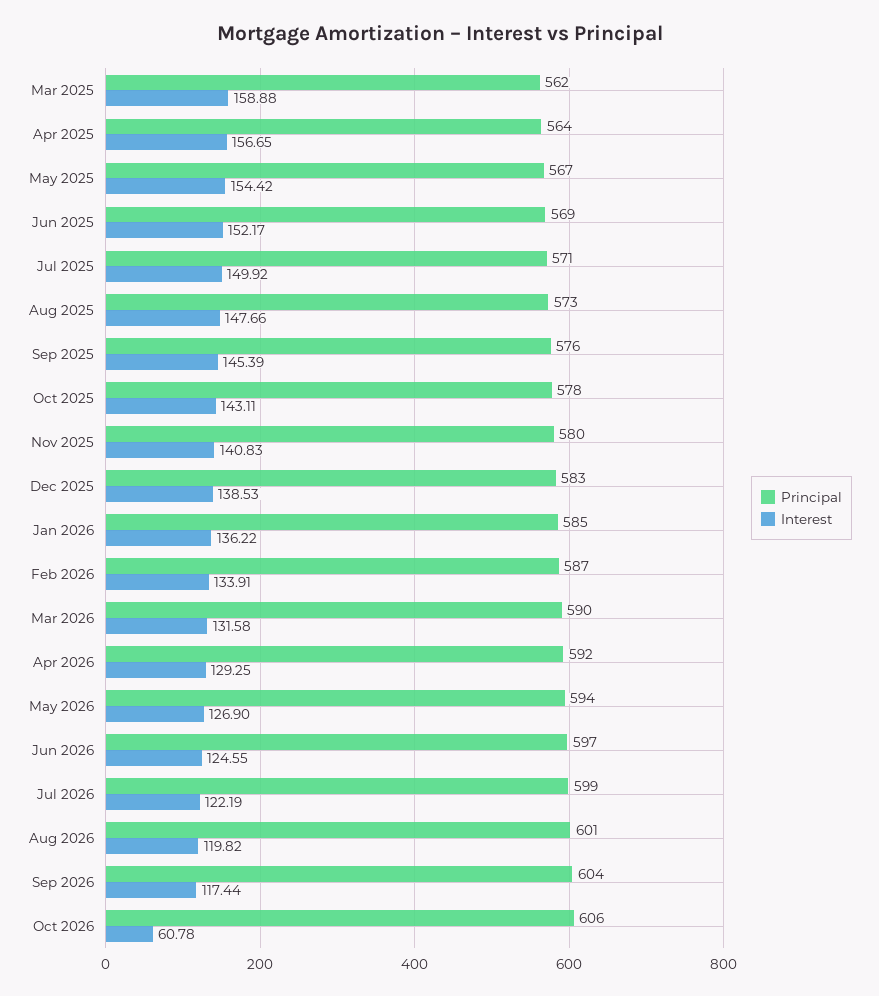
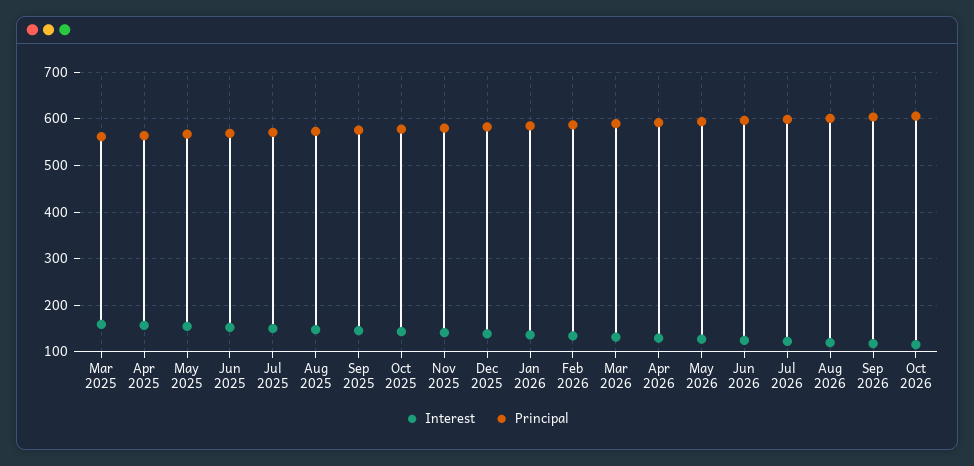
Interest, Oct 2026: 60.78 -> 120

